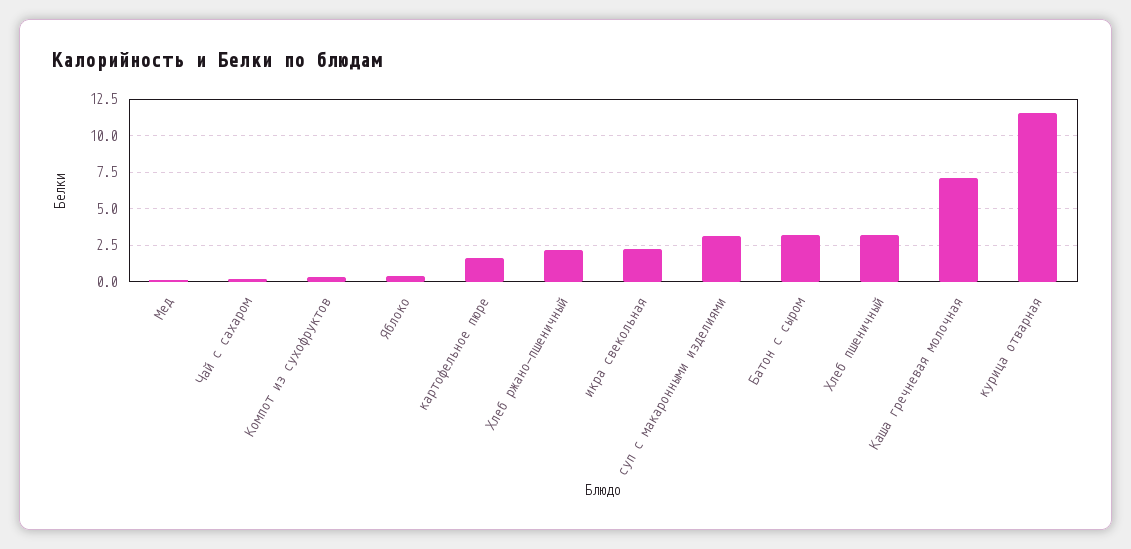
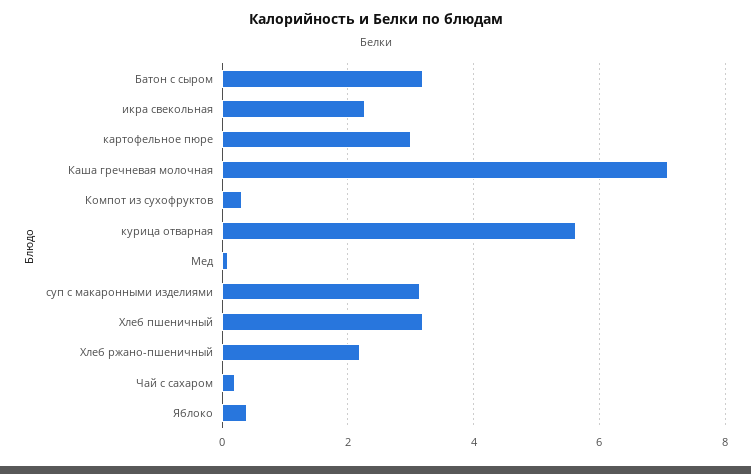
картофельное пюре: 1.5 -> 3
курица отварная: 11.5 -> 5.6

